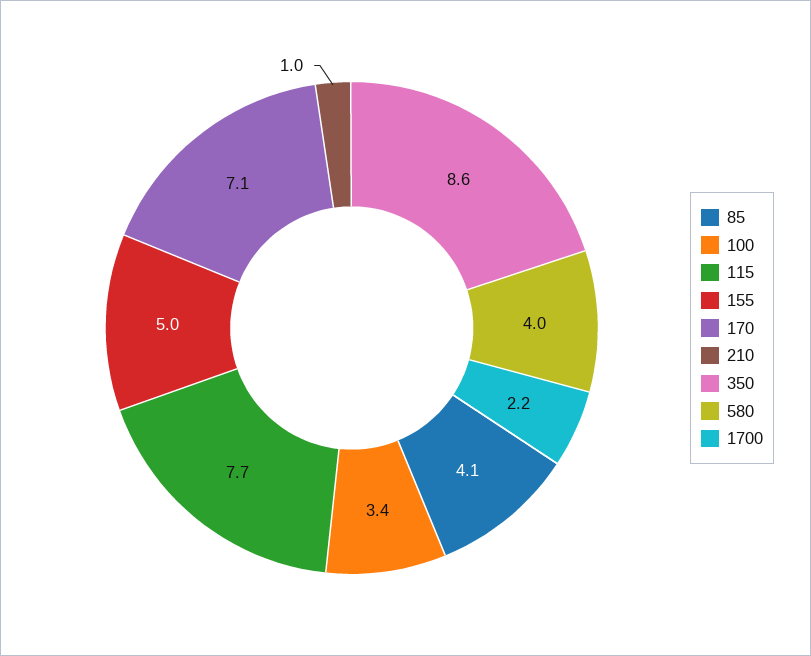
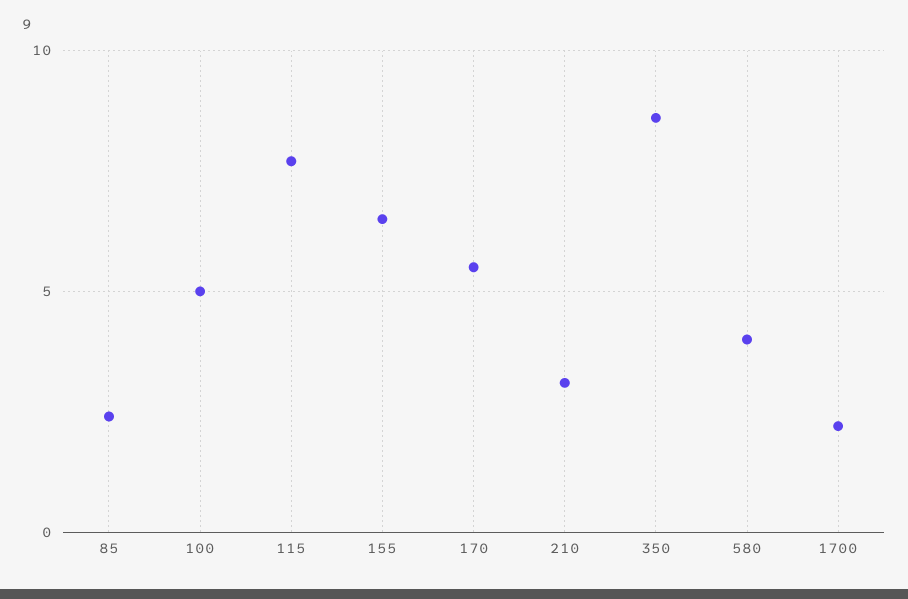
85: 4.1 -> 2.5
100: 3.4 -> 5
155: 5 -> 6.5
170: 7.1 -> 5.5
210: 1 -> 3

